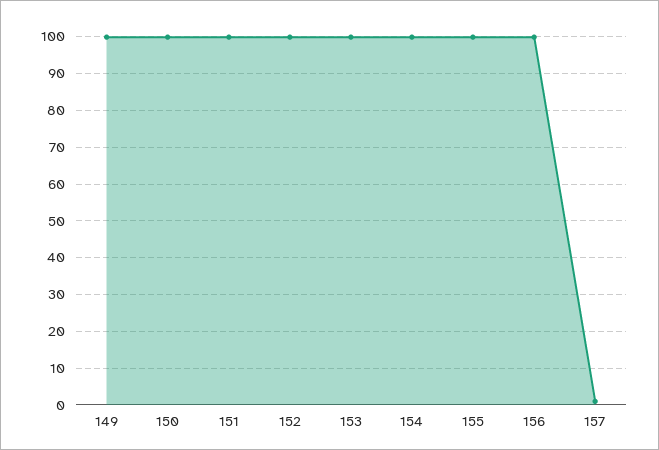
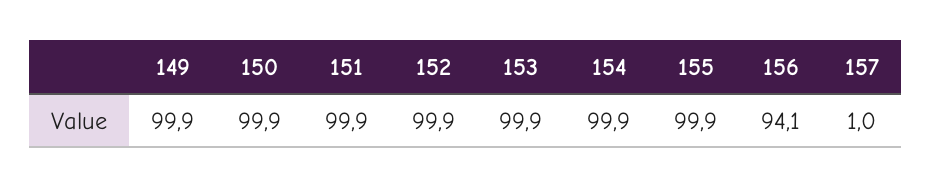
156: 100 -> 94.1

